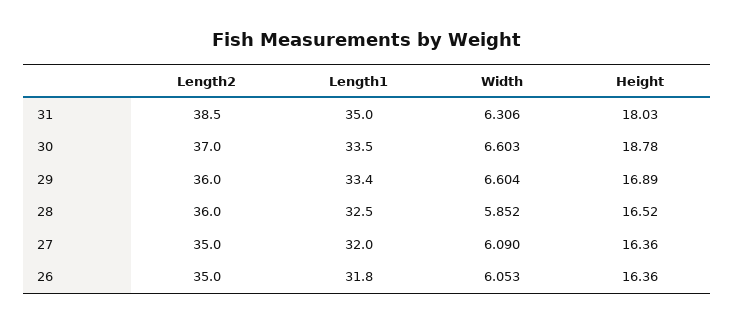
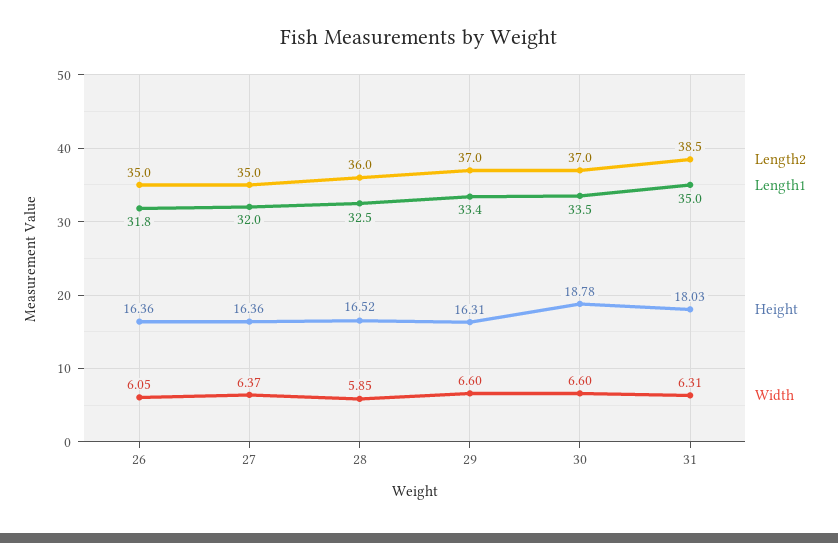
Length2, 29: 36 -> 37
Height, 29: 16.89 -> 16.31
Width, 27: 6.09 -> 6.37

